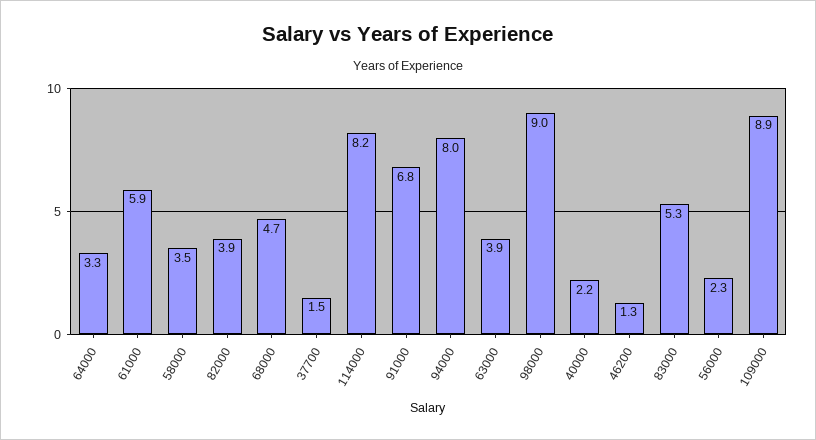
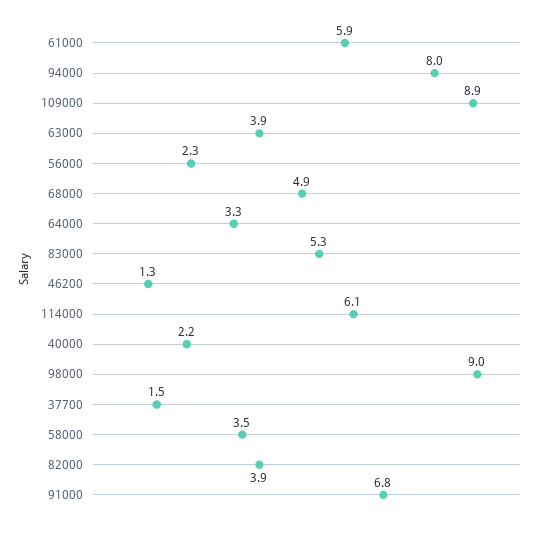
68000: 4.7 -> 4.9
114000: 8.2 -> 6.1

